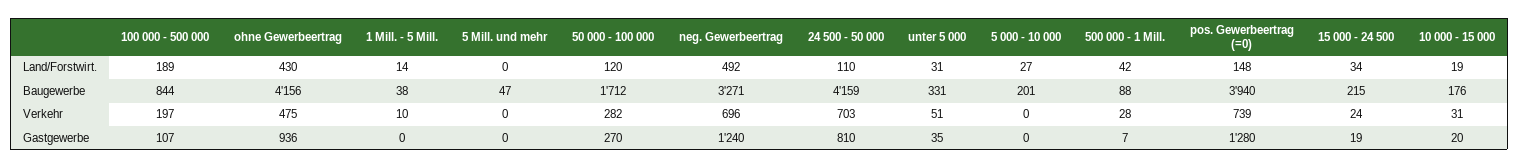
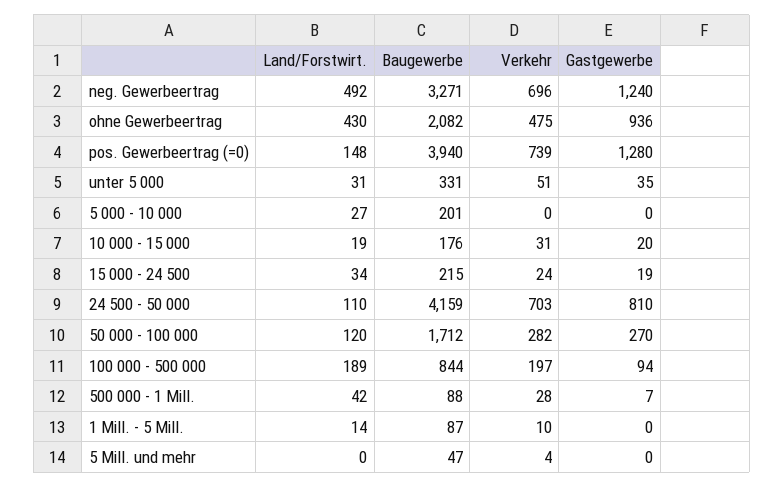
ohne Gewerbeertrag, Baugewerbe: 4156 -> 2082
1 Mill. - 5 Mill., Baugewerbe: 38 -> 87
5 Mill. und mehr, Verkehr: 0 -> 4
100 000 - 500 000, Gastgewerbe: 107 -> 94

